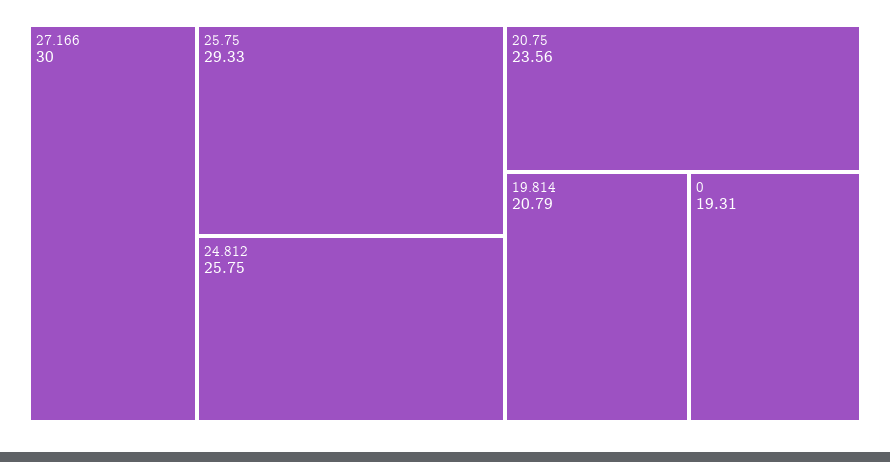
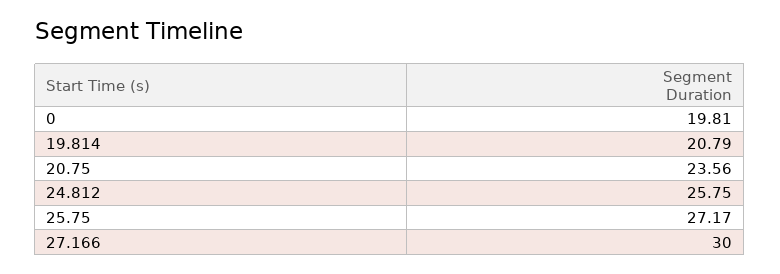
25.75: 29.33 -> 27.17
0: 19.31 -> 19.81

